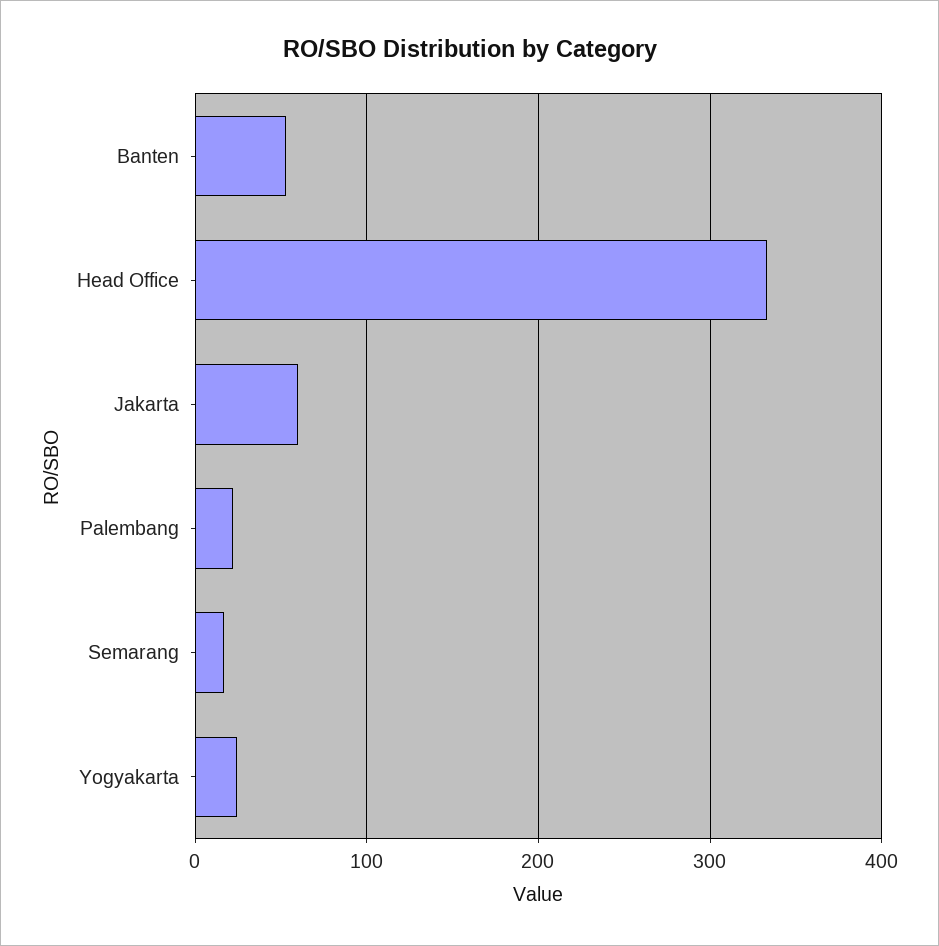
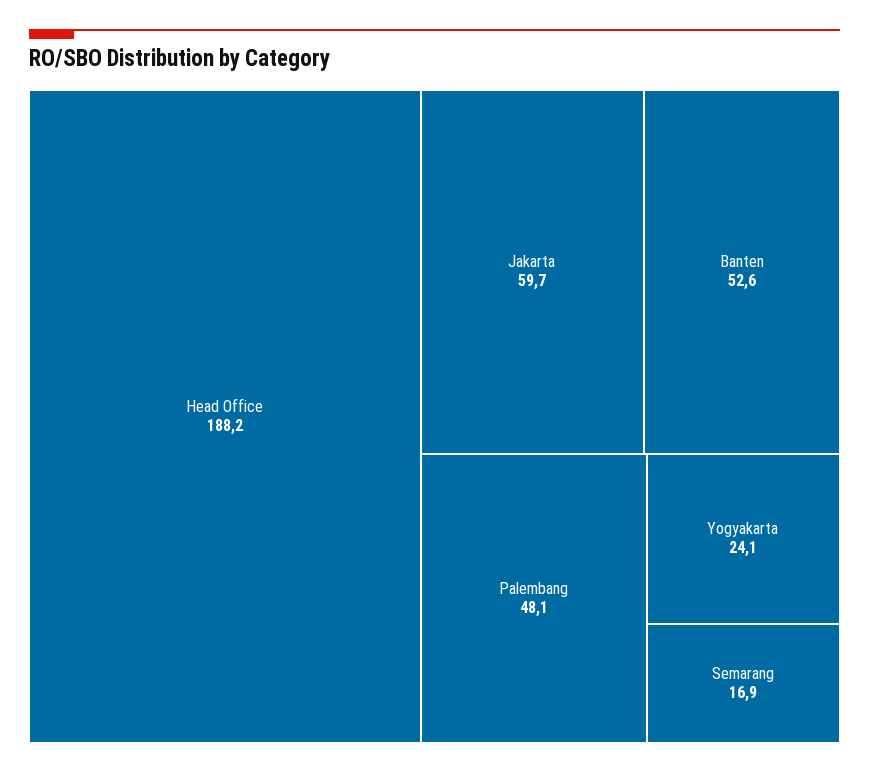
Head Office: 330 -> 188.2
Palembang: 20 -> 48.1

